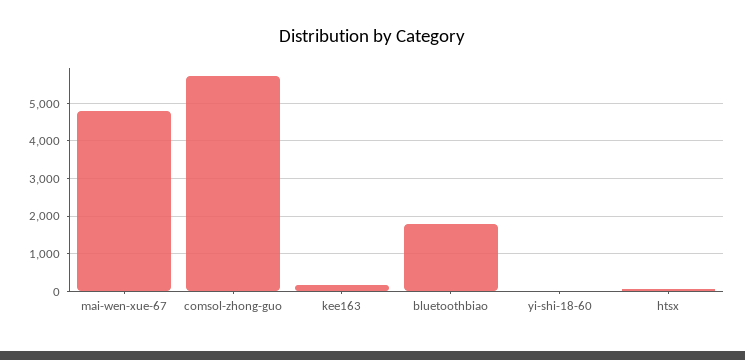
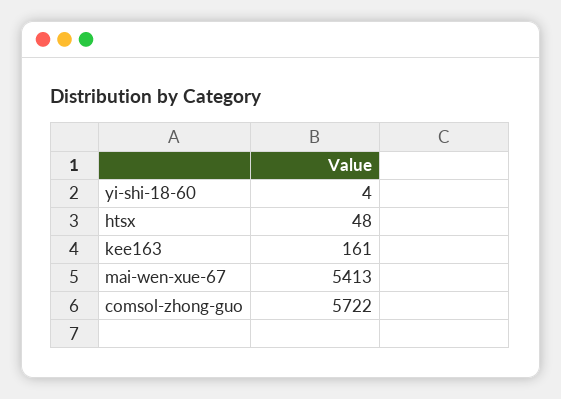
mai-wen-xue-67: 4800 -> 5413
bluetoothbiao: 1800 -> none

